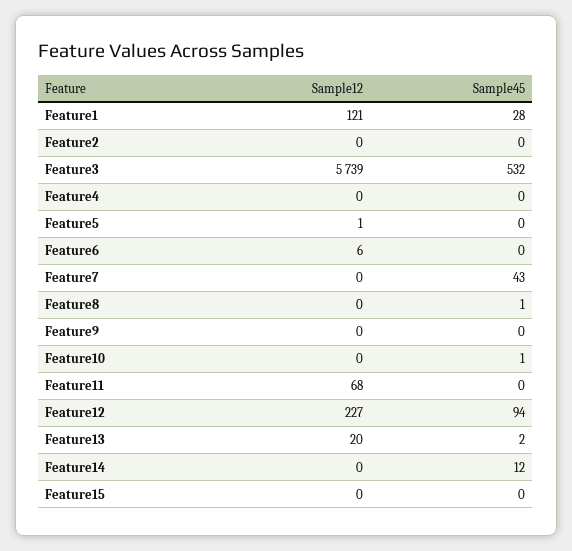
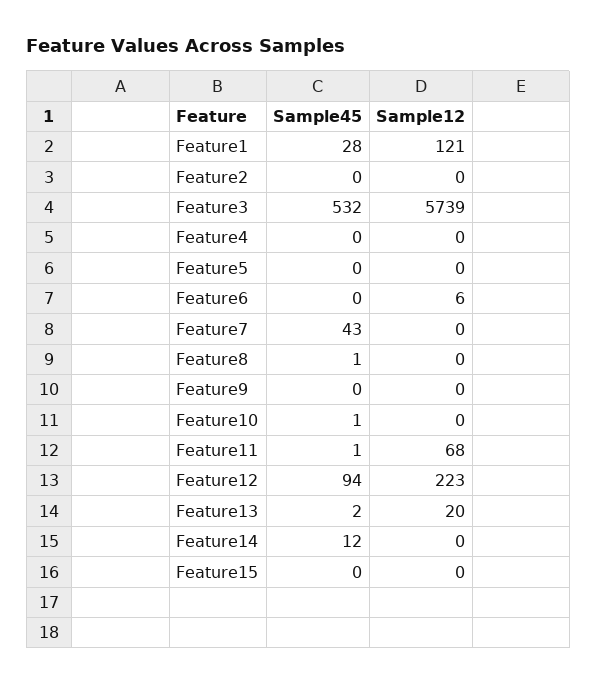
Sample12, Feature5: 1 -> 0
Sample45, Feature11: 0 -> 1
Sample12, Feature12: 227 -> 223

